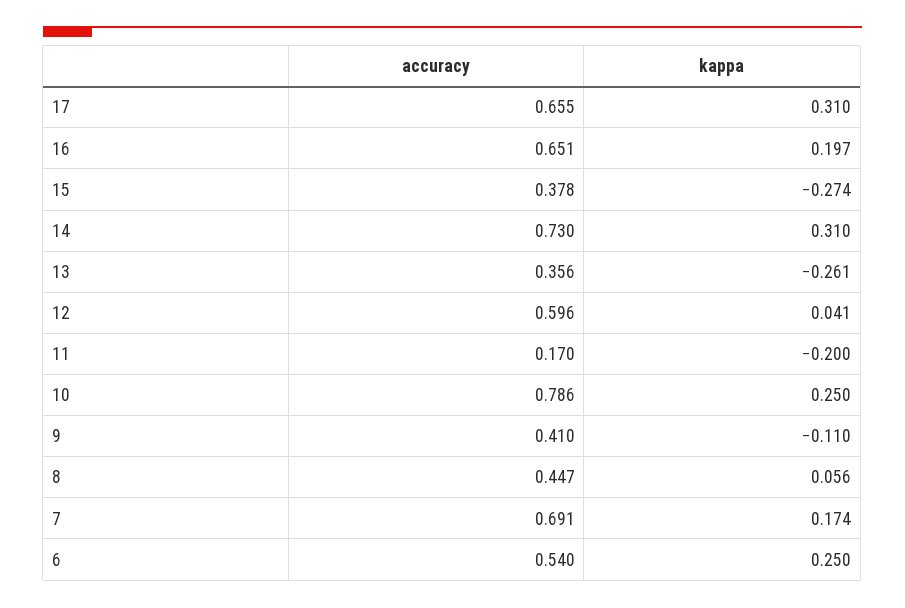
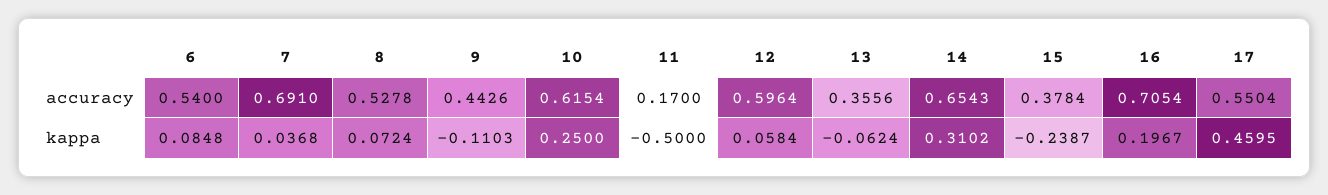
accuracy, 17: 0.655 -> 0.5504
kappa, 17: 0.31 -> 0.4595
accuracy, 16: 0.651 -> 0.7054
kappa, 15: -0.274 -> -0.2387
accuracy, 14: 0.73 -> 0.6543
kappa, 13: -0.261 -> -0.0624
kappa, 12: 0.041 -> 0.0584
kappa, 11: -0.2 -> -0.5
accuracy, 10: 0.786 -> 0.6154
accuracy, 9: 0.41 -> 0.4426
accuracy, 8: 0.447 -> 0.5278
kappa, 8: 0.056 -> 0.0724
kappa, 7: 0.174 -> 0.0368
kappa, 6: 0.25 -> 0.0848

